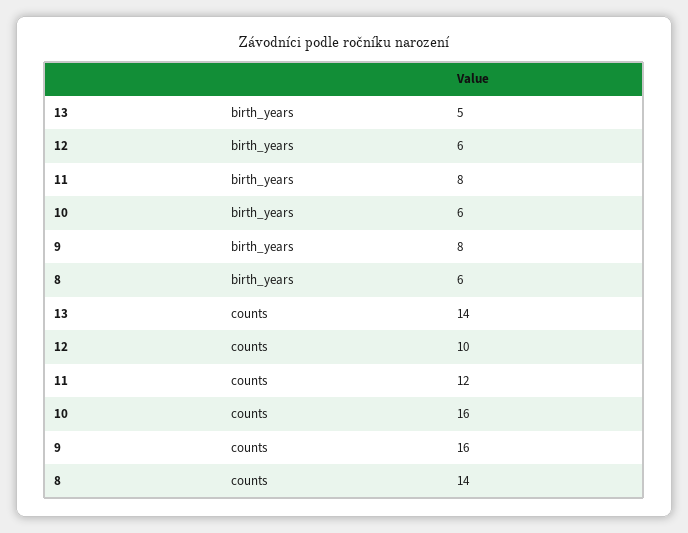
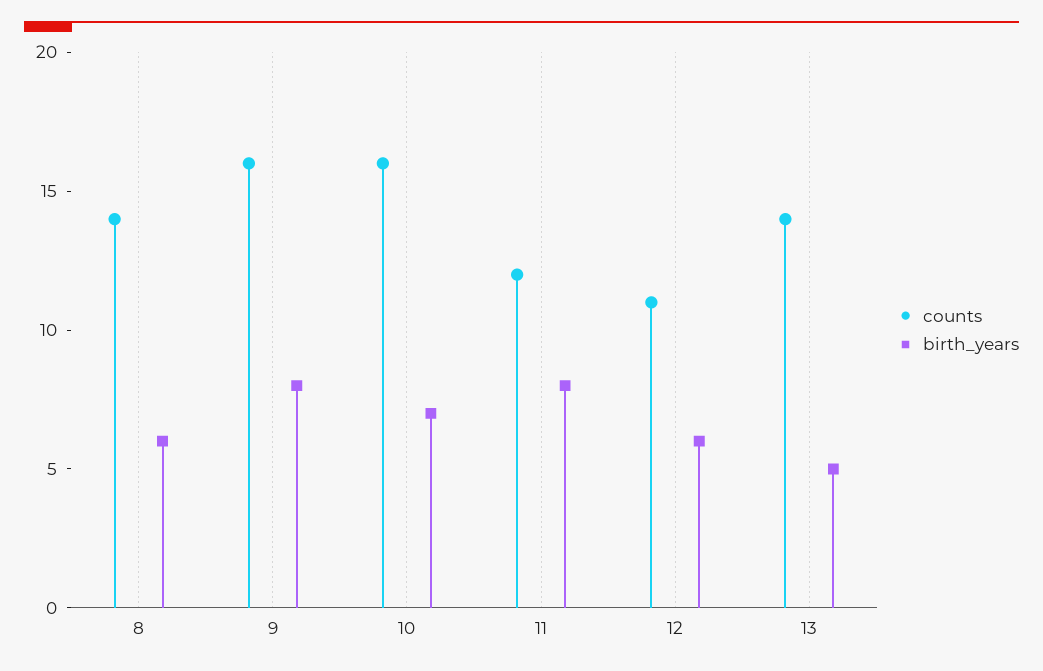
birth_years, 10: 6 -> 7
counts, 12: 10 -> 11

